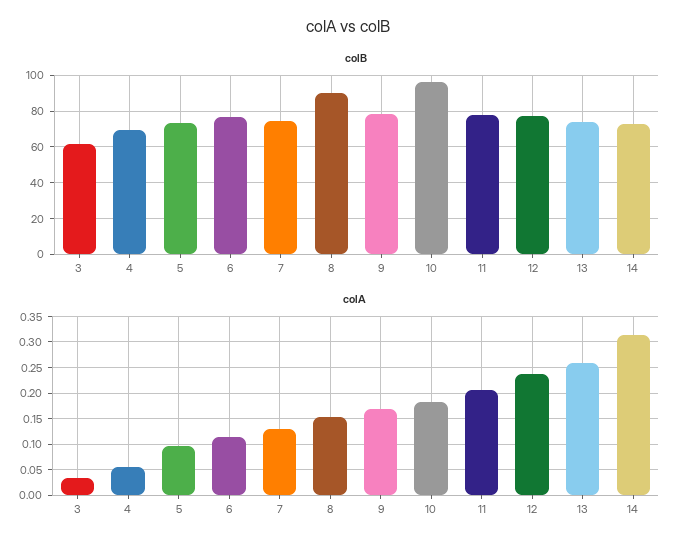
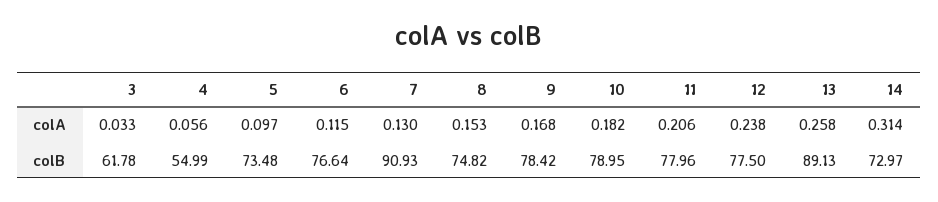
colB, 4: 70 -> 54.99
colB, 7: 75 -> 90.93
colB, 8: 90 -> 74.82
colB, 10: 95 -> 78.95
colB, 13: 75 -> 89.13

